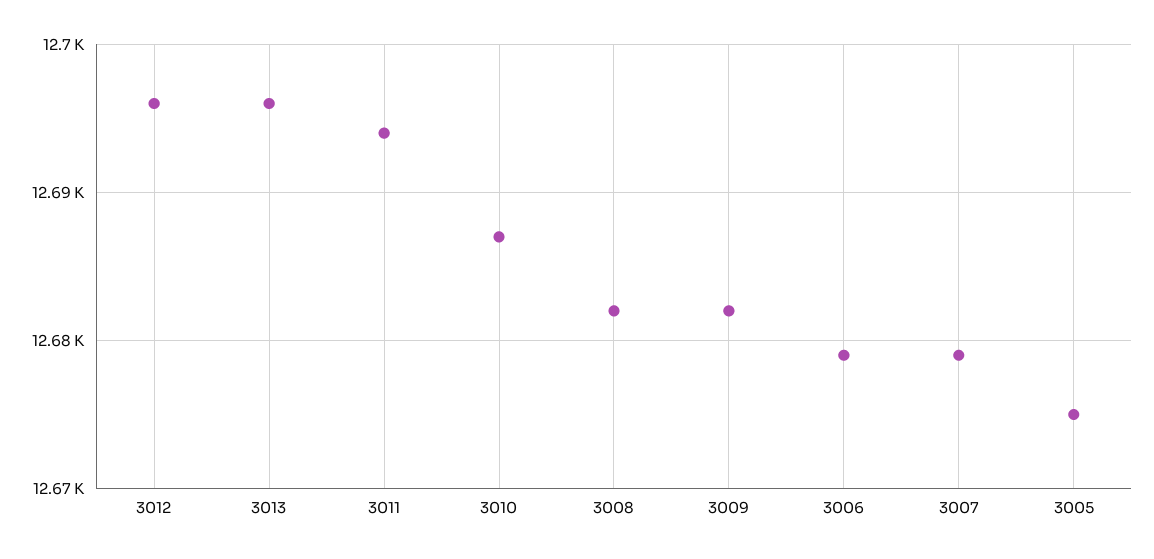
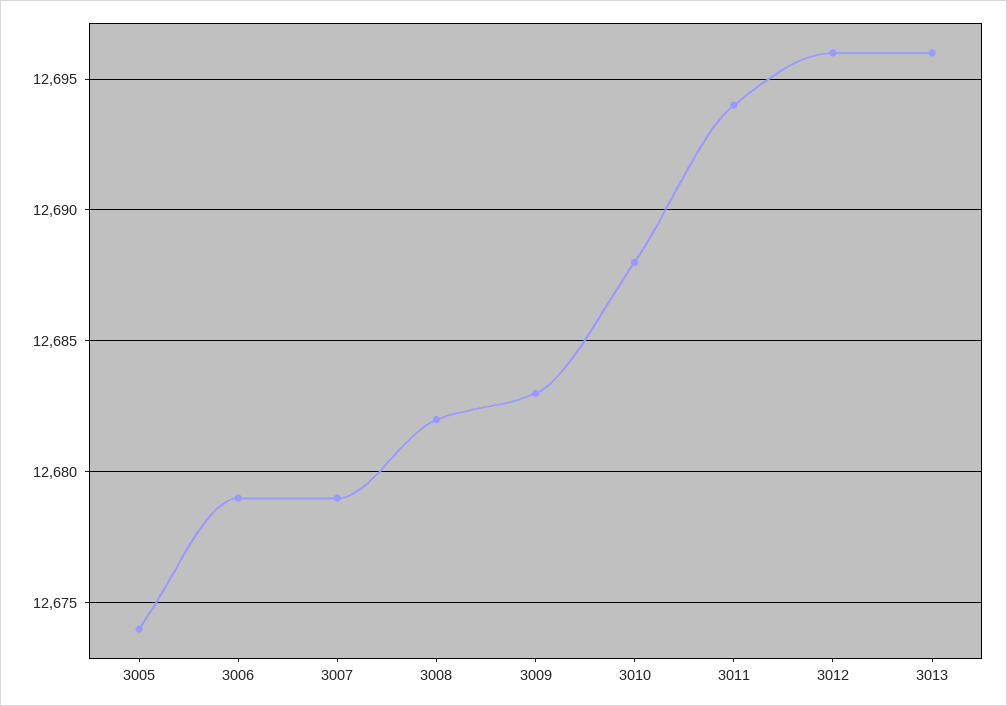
3010: 12687 -> 12688
3009: 12682 -> 12683
3005: 12675 -> 12674

